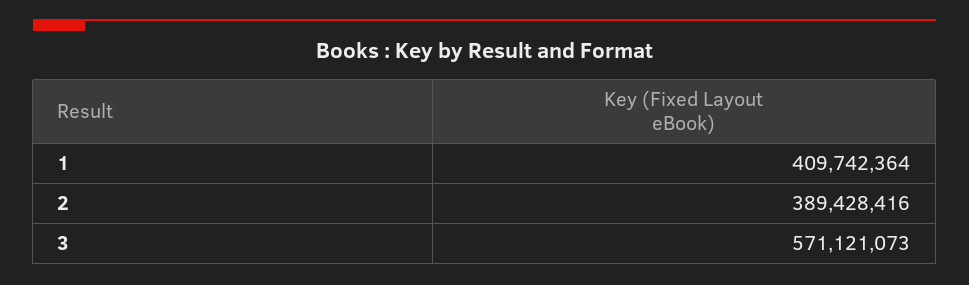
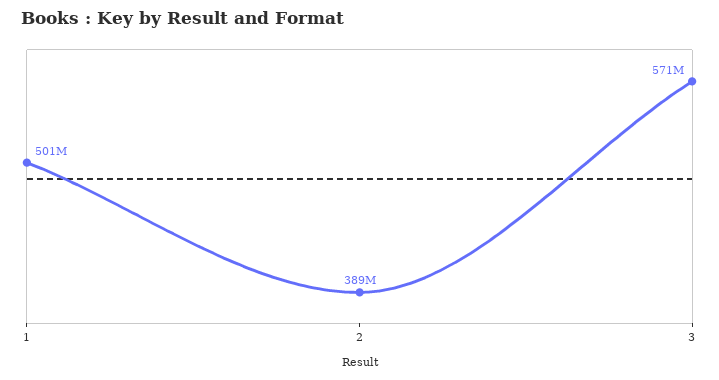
1: 409742364 -> 501000000

